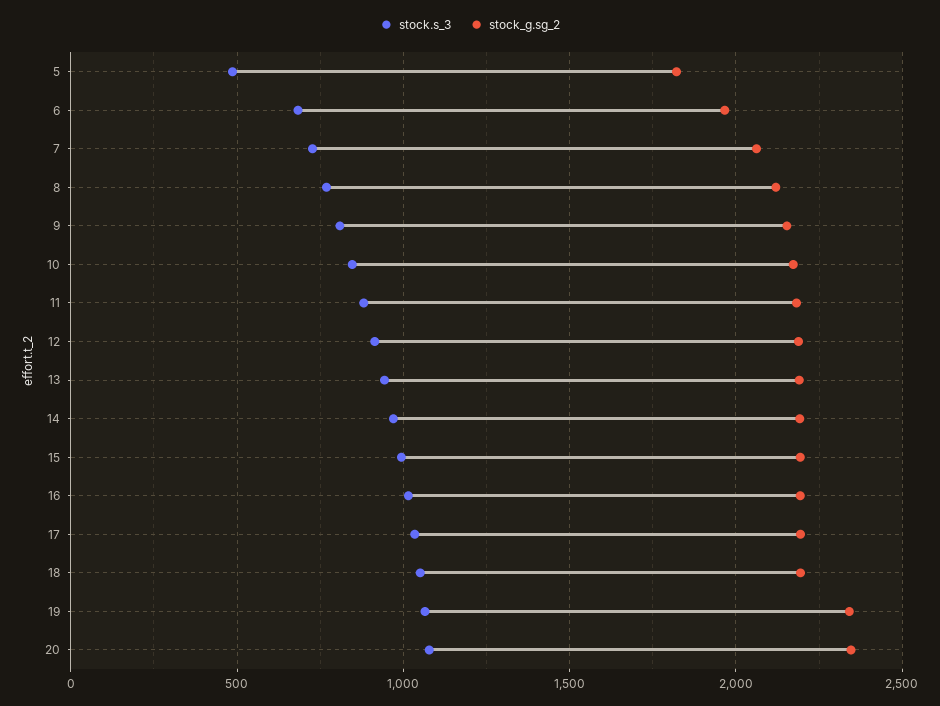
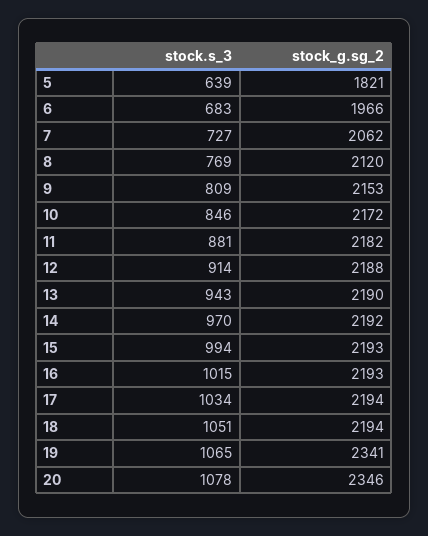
stock.s_3, 5: 500 -> 639

